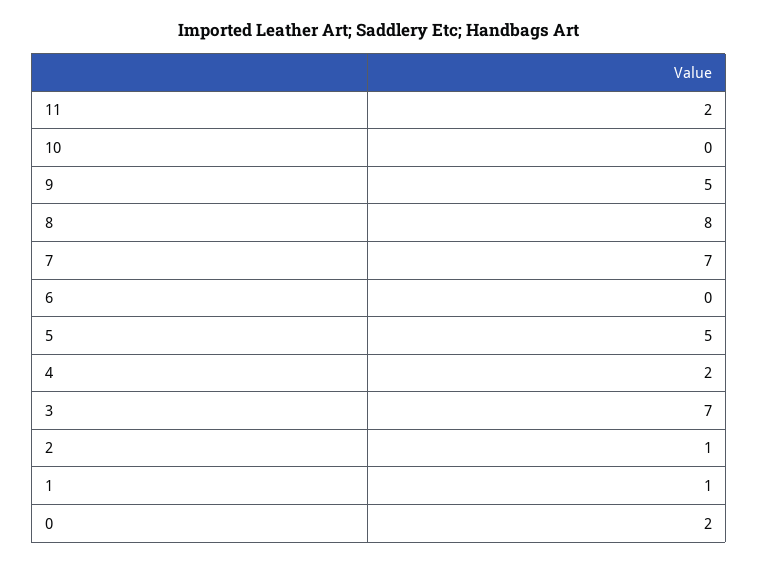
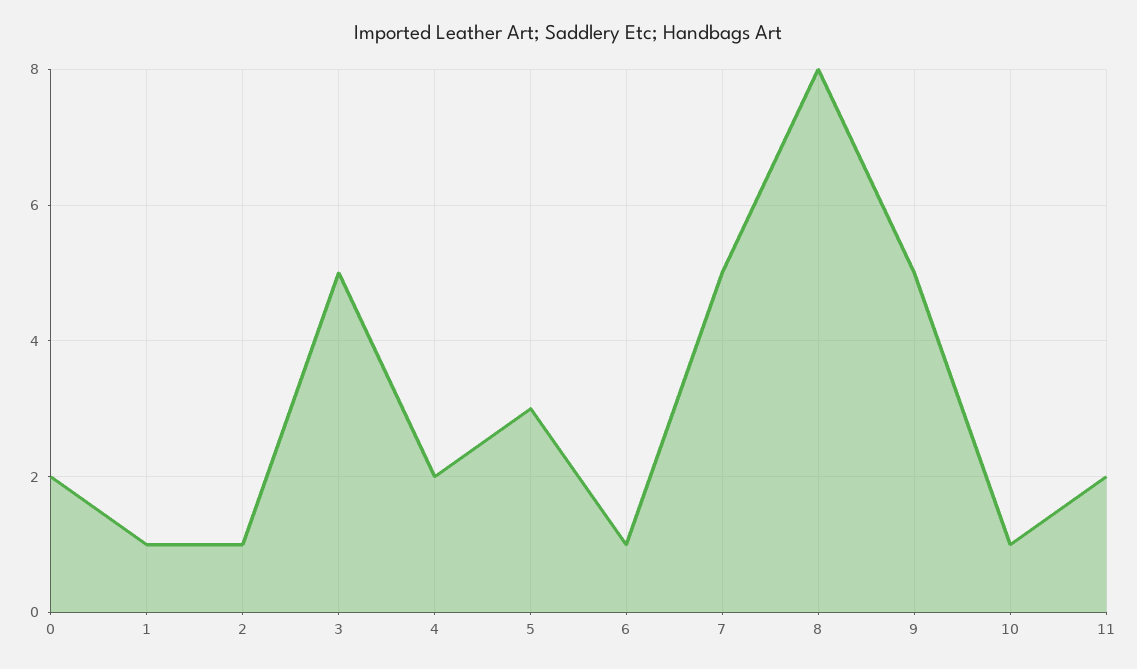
10: 0 -> 1
7: 7 -> 5
6: 0 -> 1
5: 5 -> 3
3: 7 -> 5

